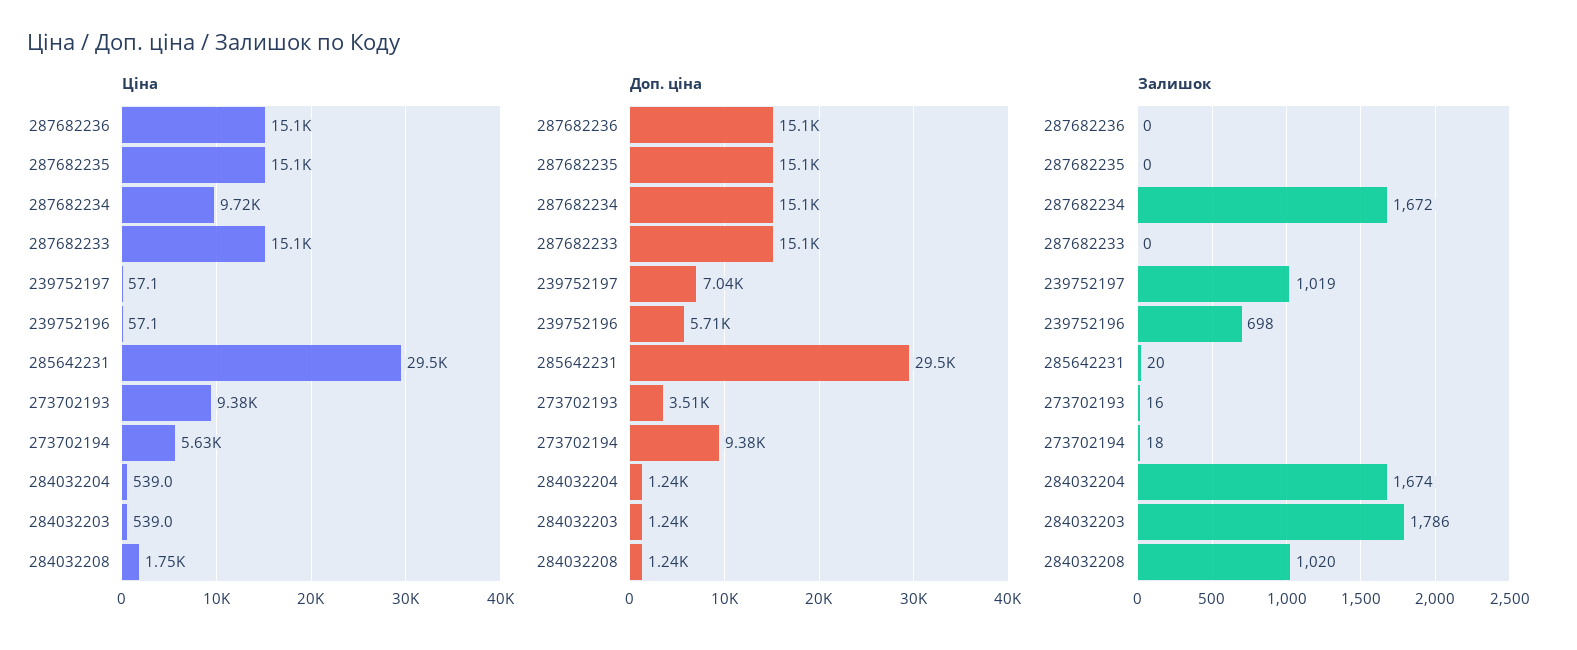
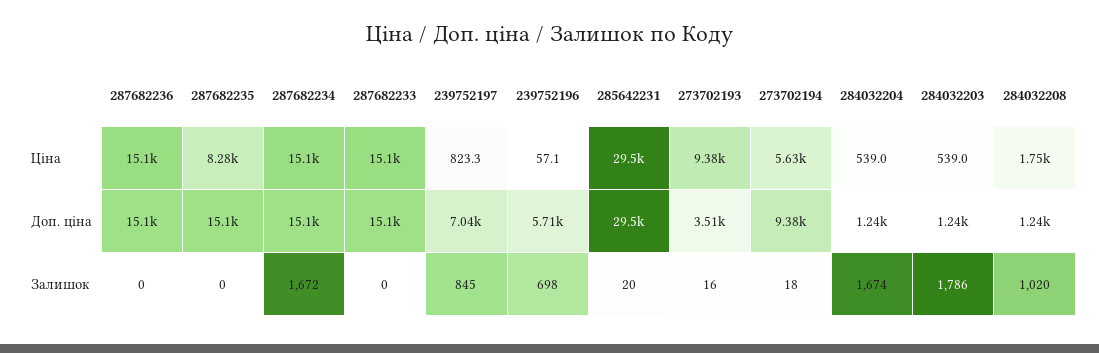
Ціна, 287682235: 15100 -> 8280
Ціна, 287682234: 9720 -> 15100
Ціна, 239752197: 57.1 -> 823.3
Залишок, 239752197: 1019 -> 845

